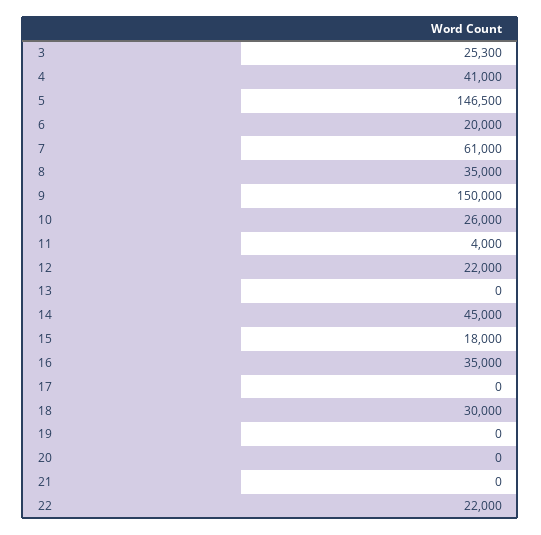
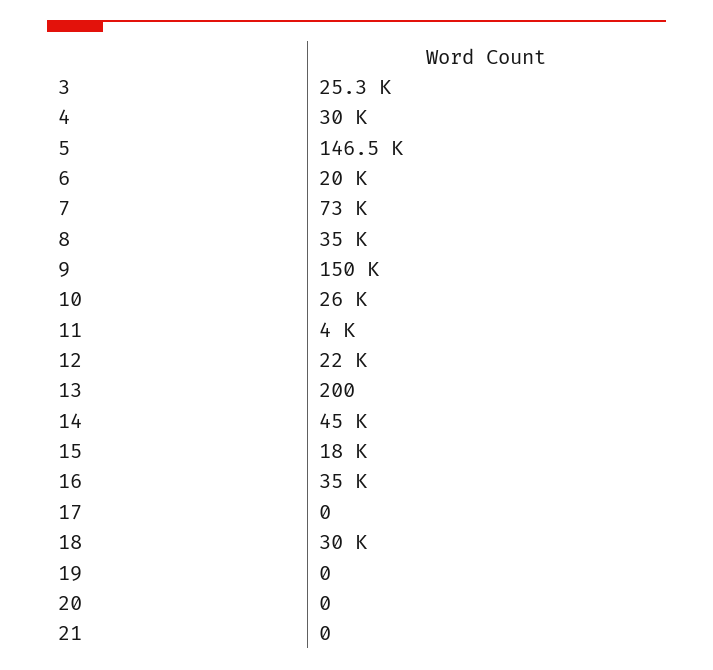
4: 41000 -> 30000
7: 61000 -> 73000
13: 0 -> 200
22: 22000 -> none

